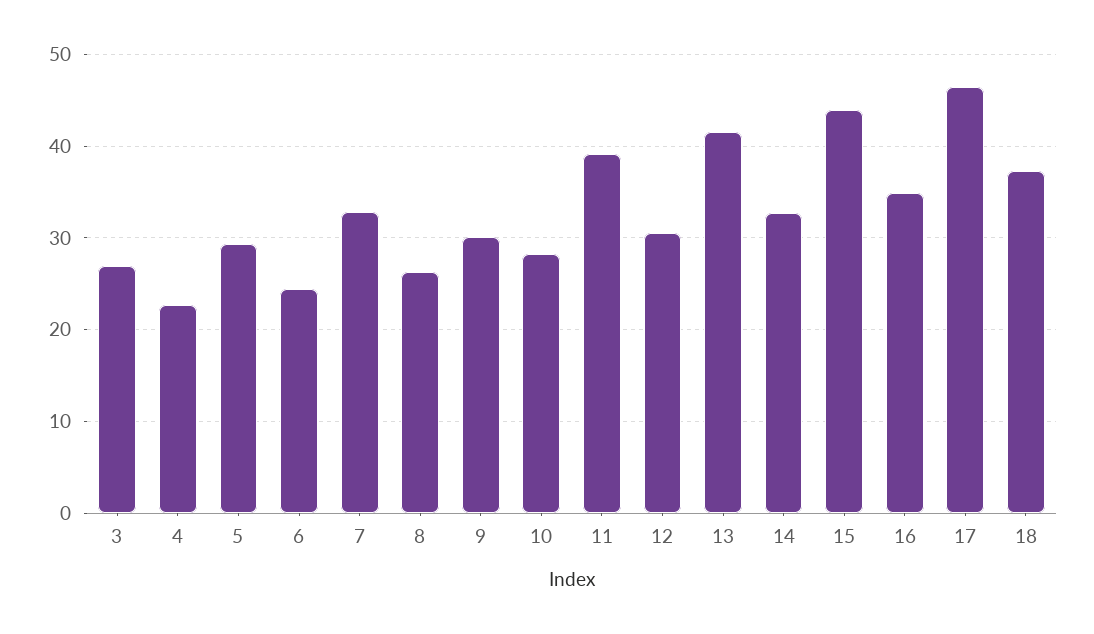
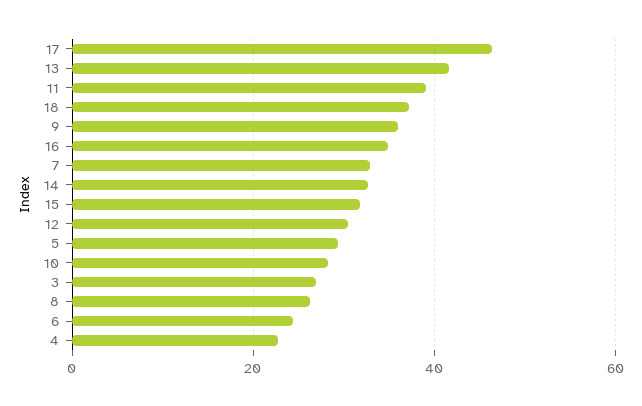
9: 30 -> 36
15: 44 -> 32

